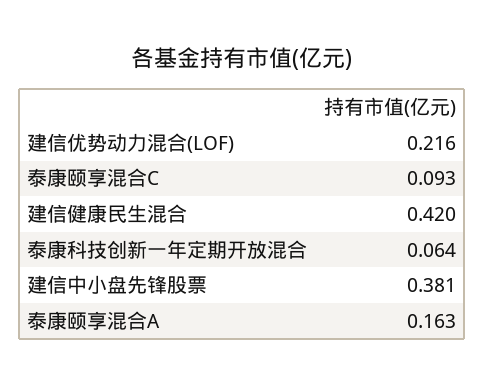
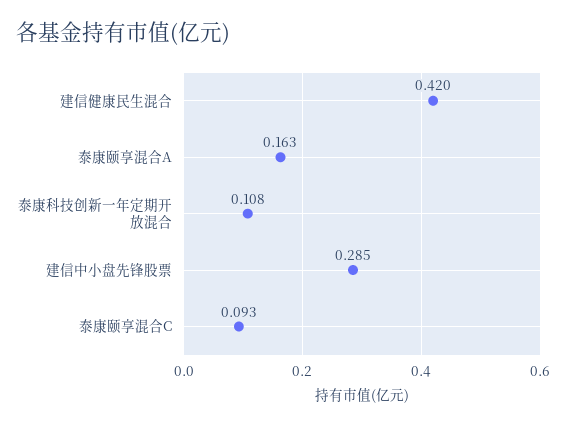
建信优势动力混合(LOF): 0.216 -> none
泰康科技创新一年定期开放混合: 0.064 -> 0.108
建信中小盘先锋股票: 0.381 -> 0.285

